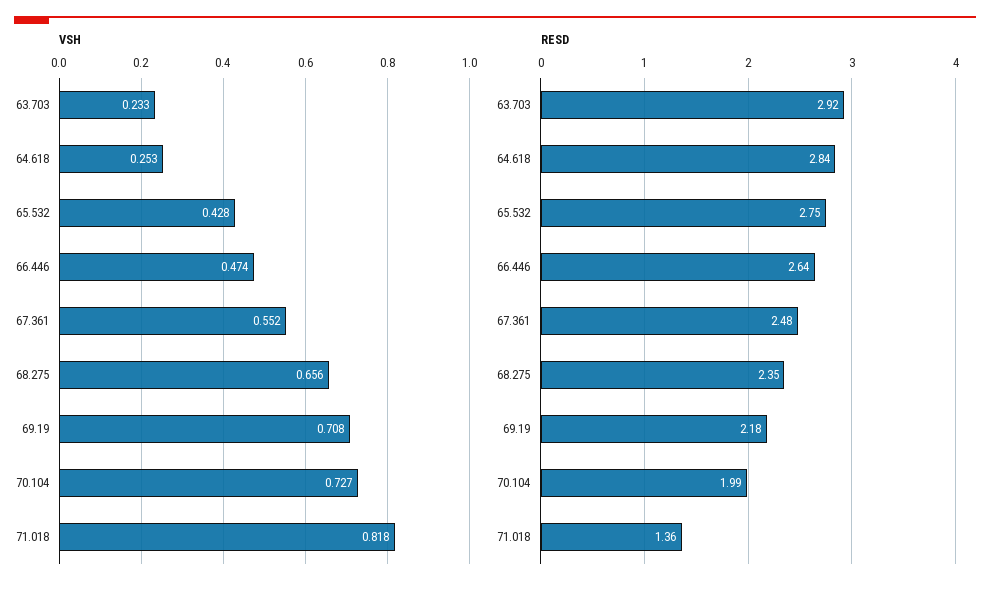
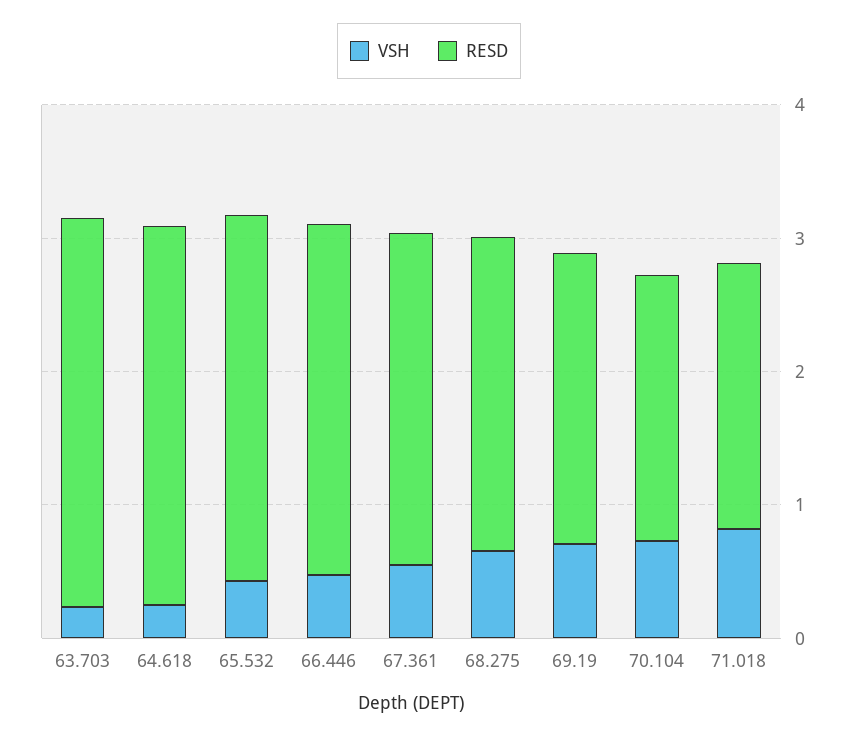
RESD, 71.018: 1.36 -> 2

